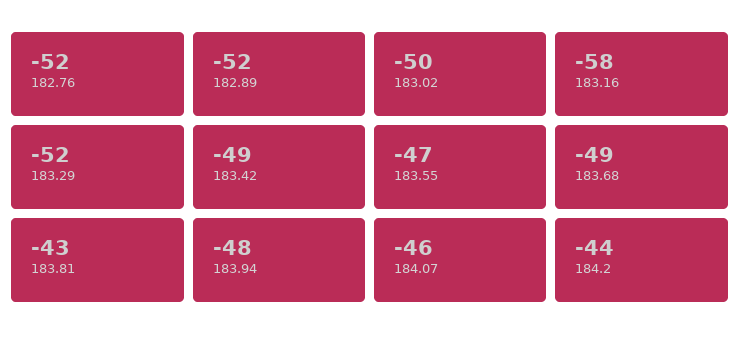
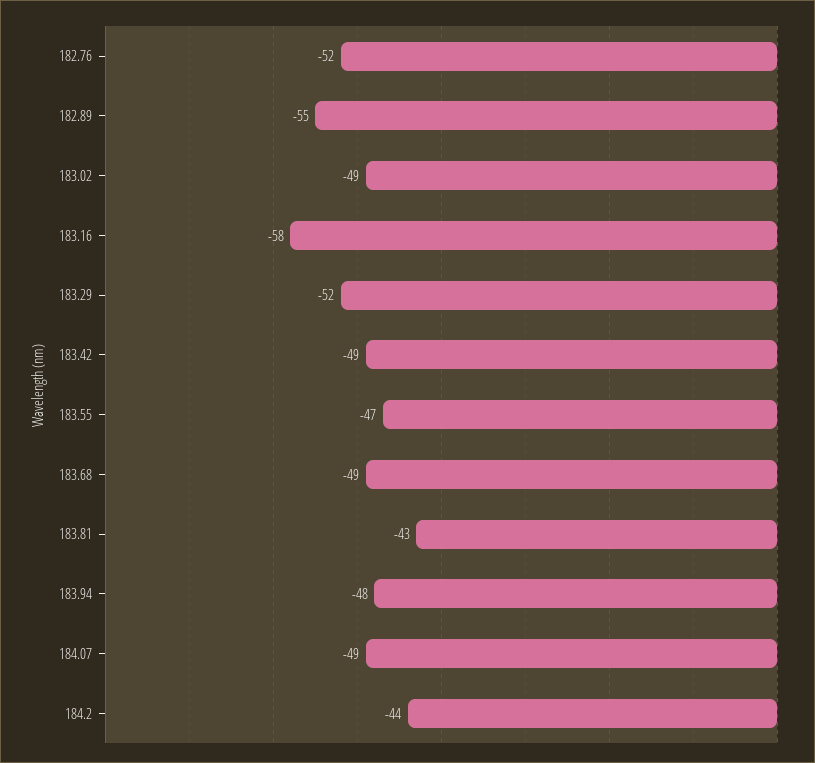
182.89: -52 -> -55
183.02: -50 -> -49
184.07: -46 -> -49

